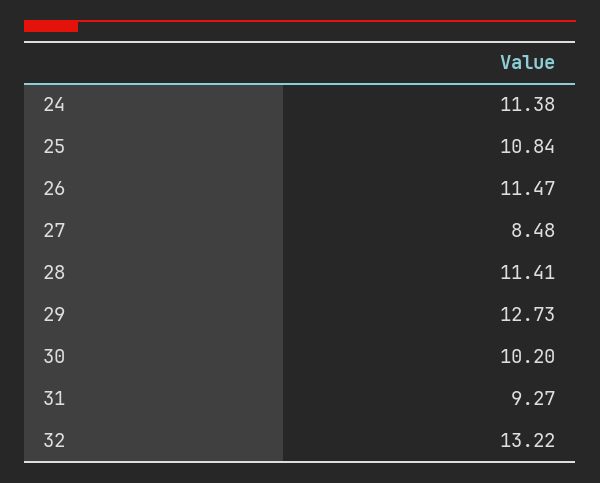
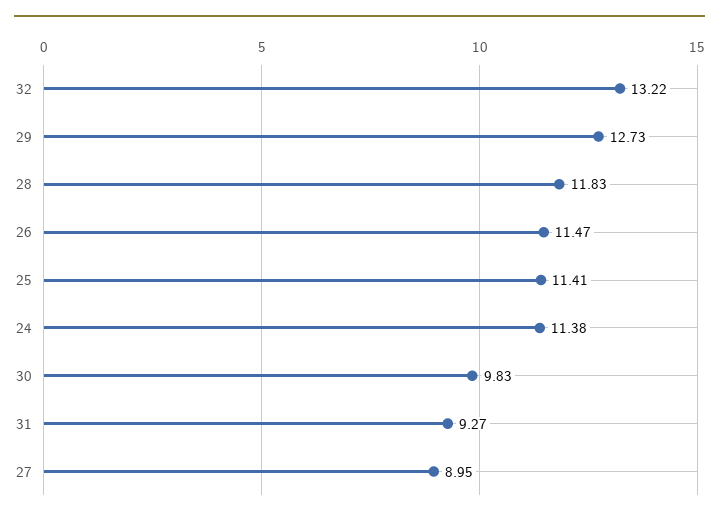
25: 10.84 -> 11.41
27: 8.48 -> 8.95
28: 11.41 -> 11.83
30: 10.2 -> 9.83

